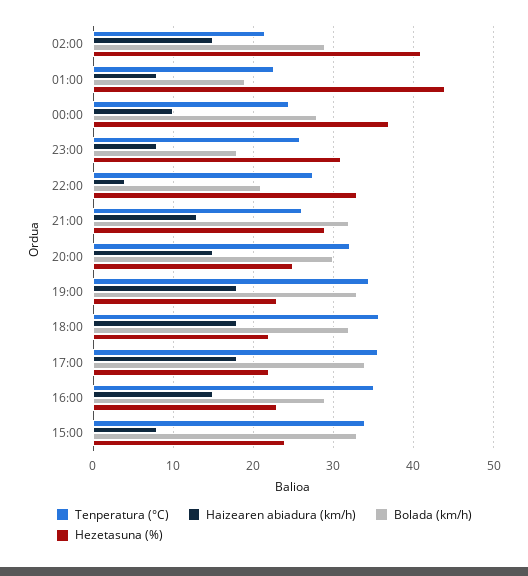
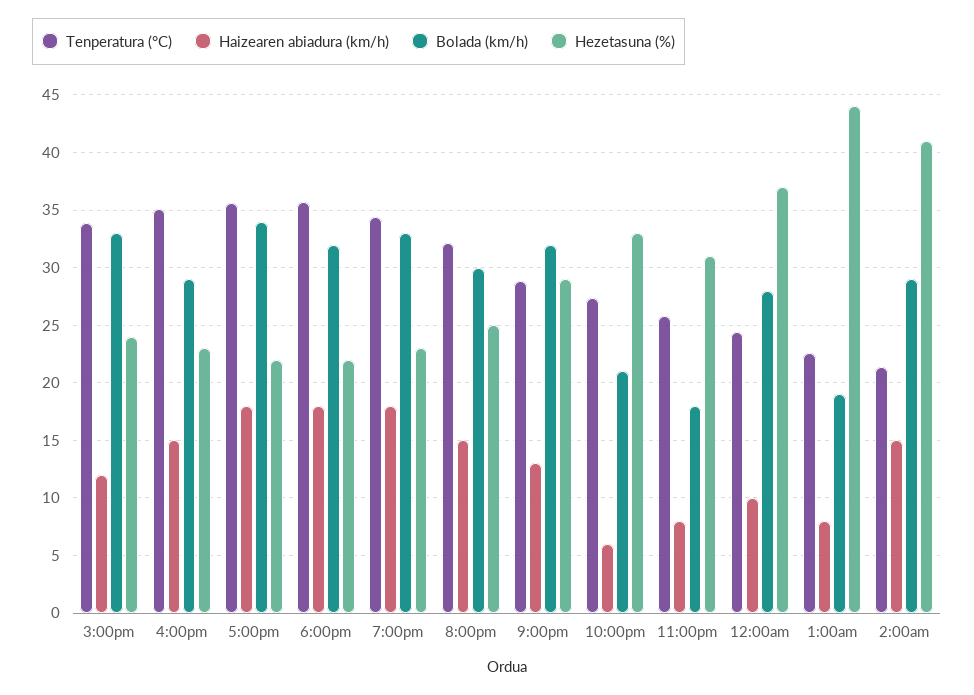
Haizearen abiadura (km/h), 22:00: 4 -> 6
Tenperatura (°C), 21:00: 26 -> 29
Haizearen abiadura (km/h), 15:00: 8 -> 12

